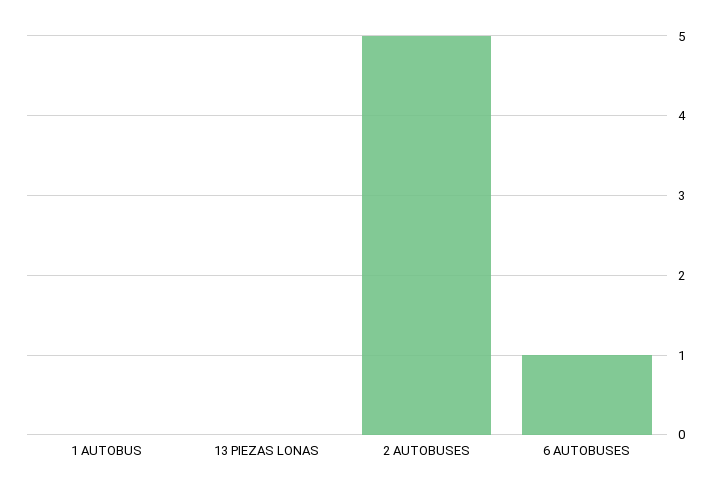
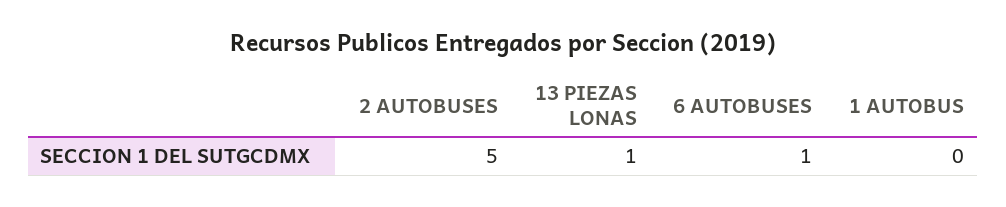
13 PIEZAS LONAS: 0 -> 1

